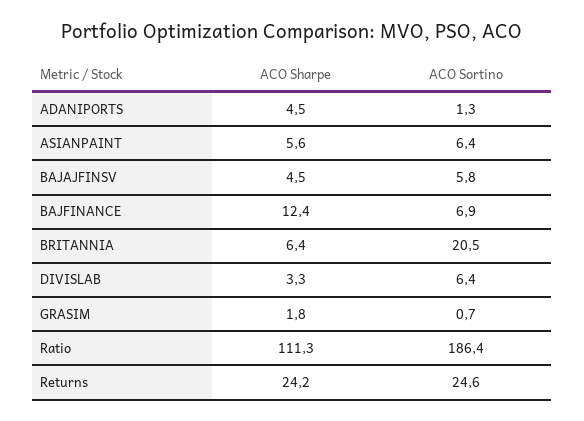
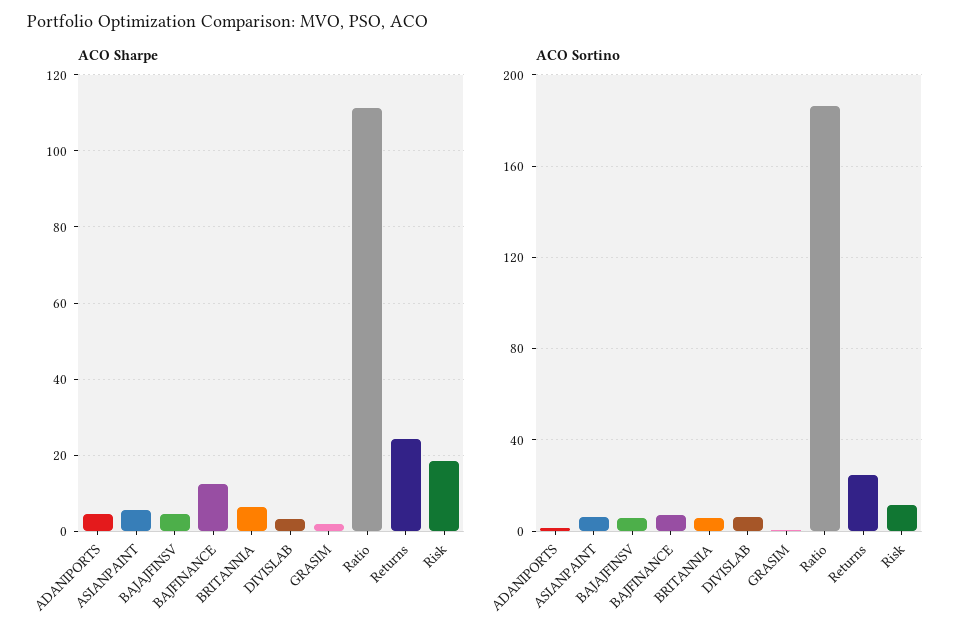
ACO Sortino, BRITANNIA: 20.5 -> 5
ACO Sharpe, Risk: none -> 18
ACO Sortino, Risk: none -> 10

